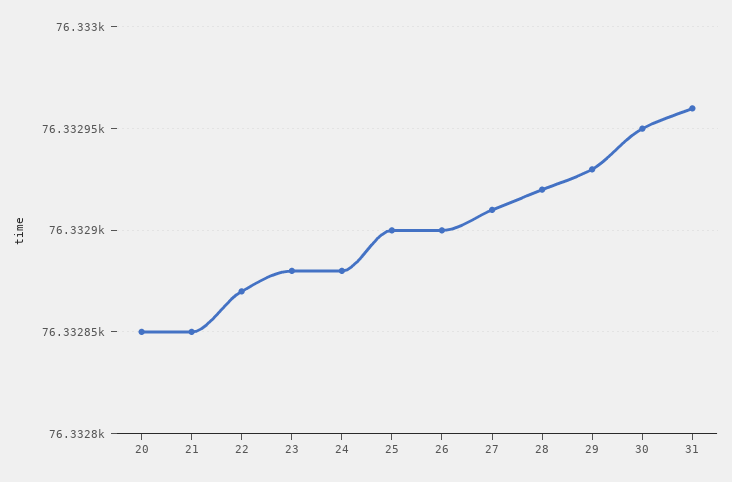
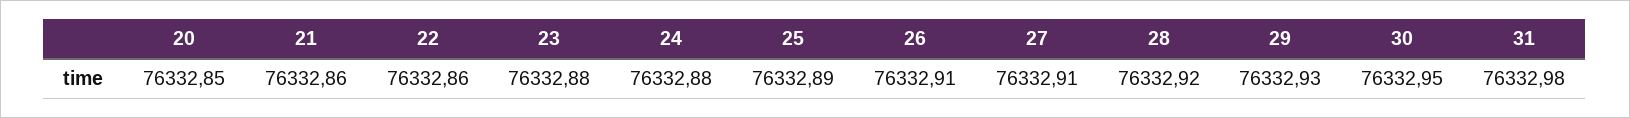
21: 76332.85 -> 76332.86
22: 76332.87 -> 76332.86
25: 76332.9 -> 76332.89
26: 76332.9 -> 76332.91
31: 76332.96 -> 76332.98

